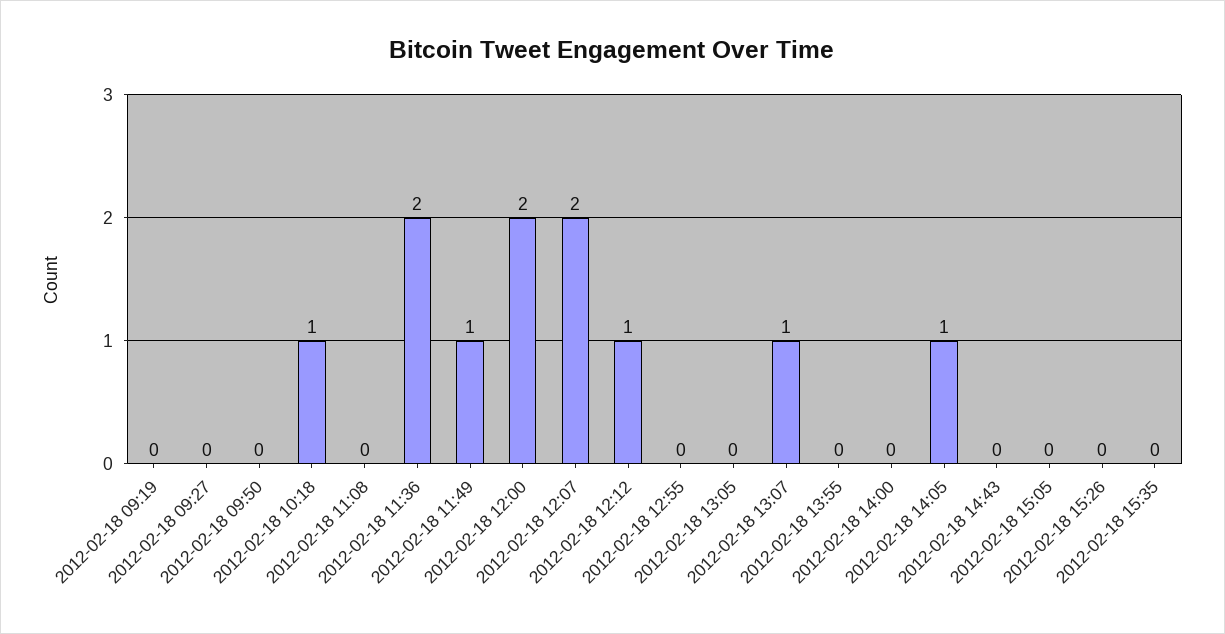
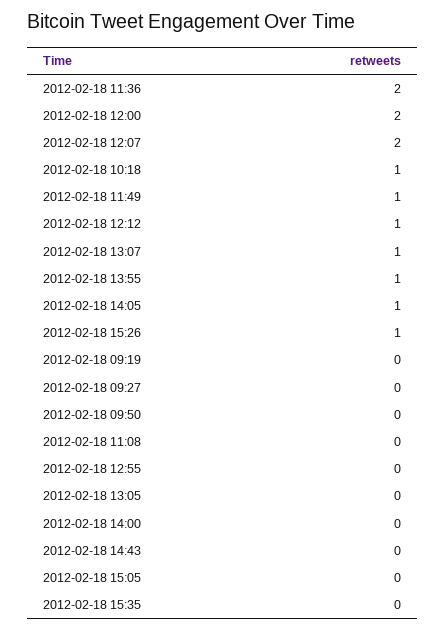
2012-02-18 13:55: 0 -> 1
2012-02-18 15:26: 0 -> 1

